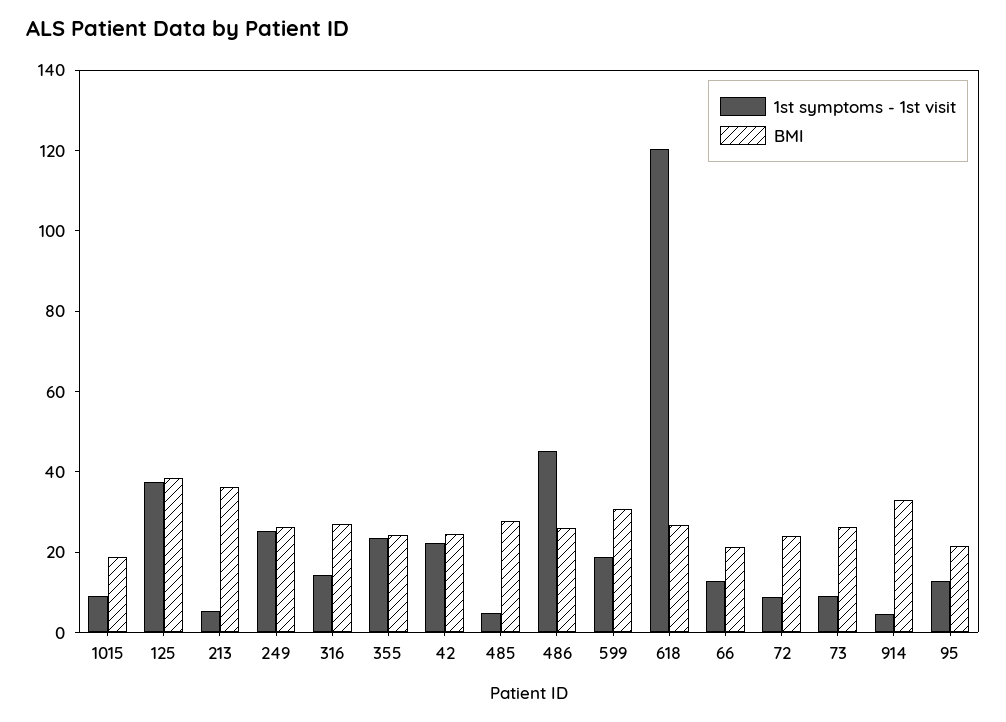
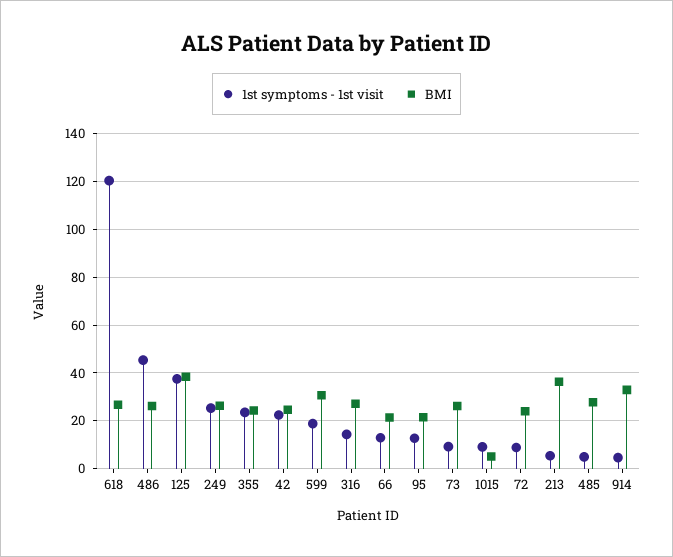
BMI, 1015: 20 -> 5

